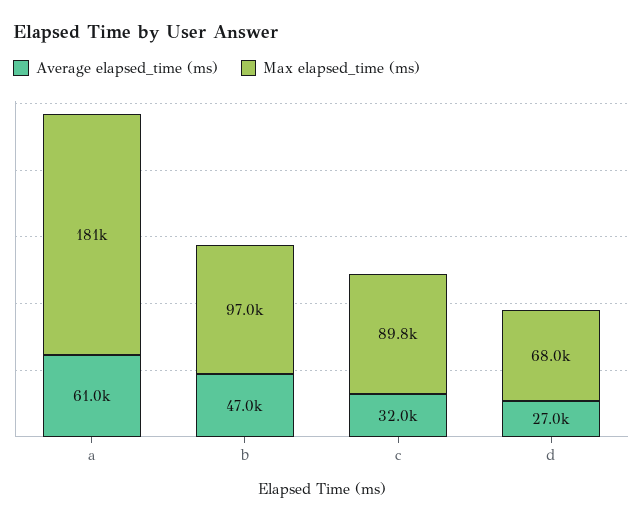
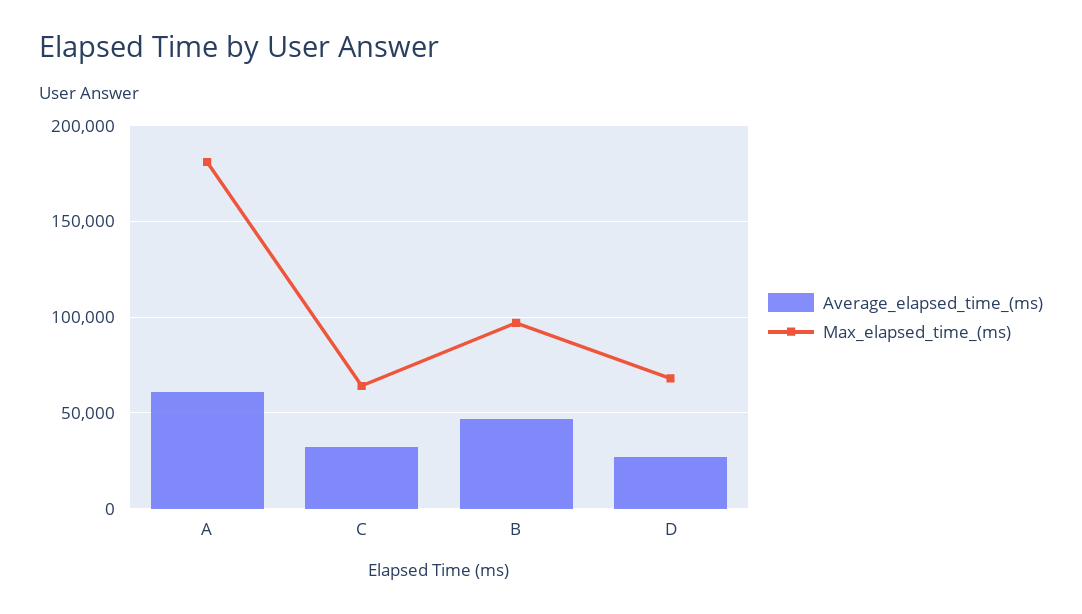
Max elapsed_time (ms), c: 89800 -> 65000

